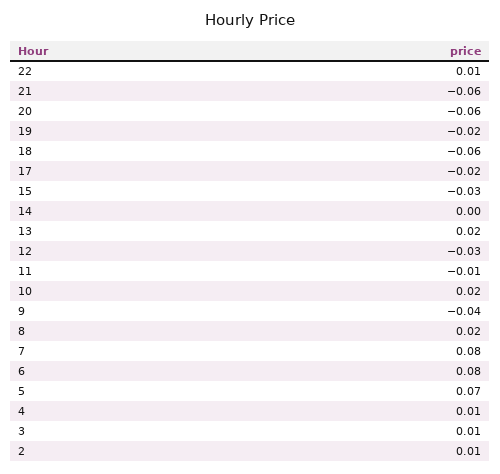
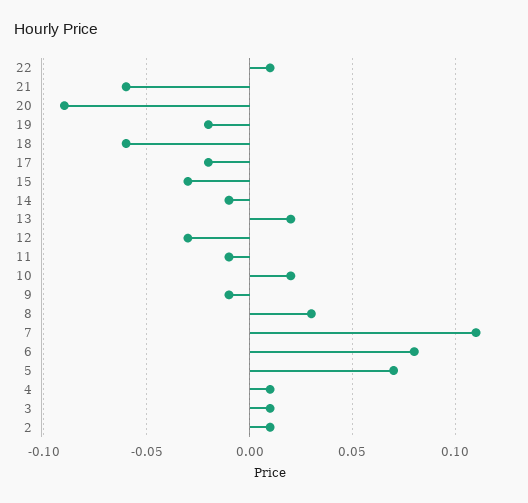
20: -0.06 -> -0.09
14: 0 -> -0.01
9: -0.04 -> -0.01
8: 0.02 -> 0.03
7: 0.08 -> 0.11

